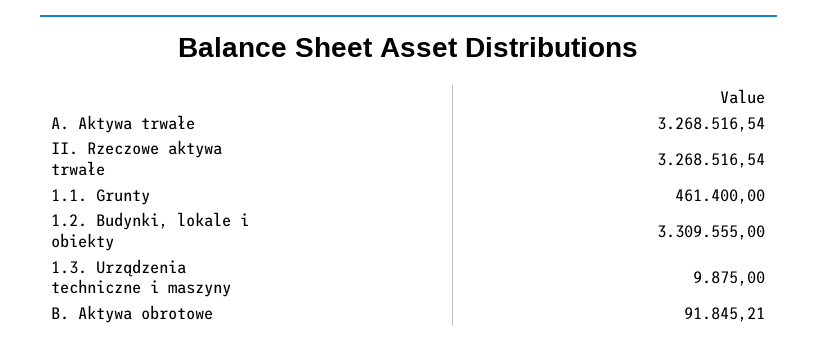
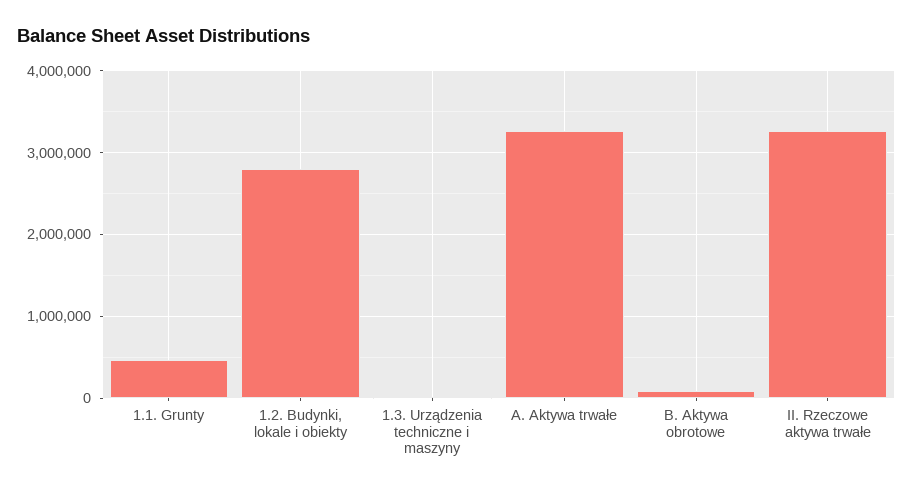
1.2. Budynki, lokale i obiekty: 3309555 -> 2800000

